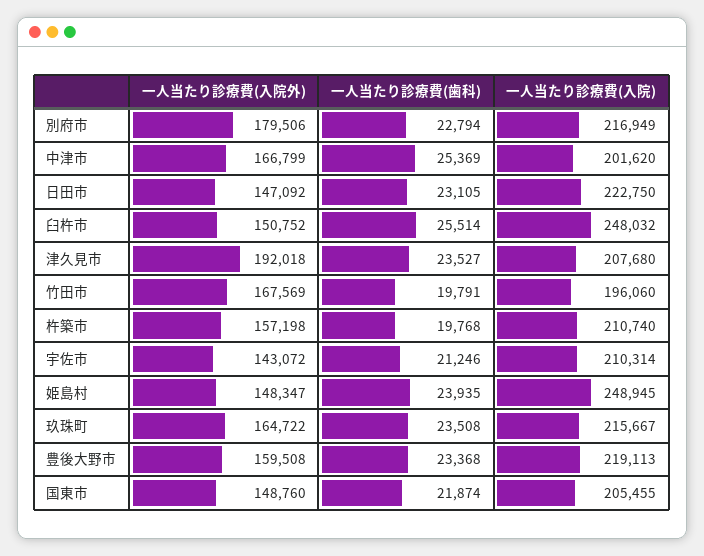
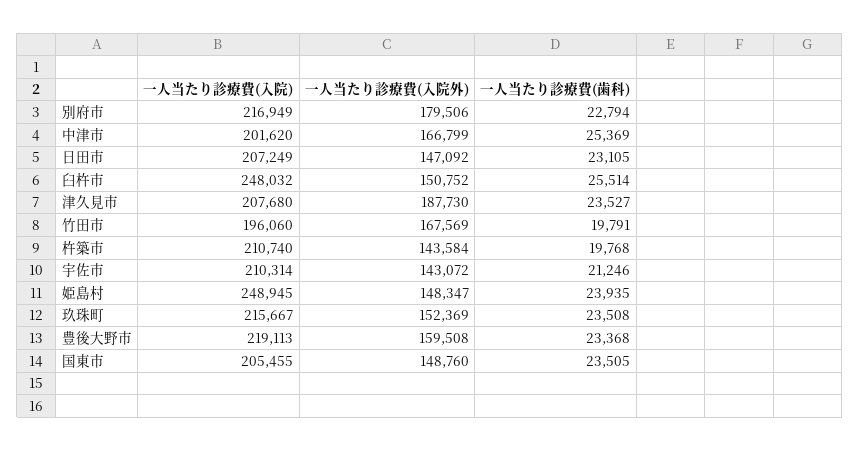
一人当たり診療費(入院), 日田市: 222750 -> 207249
一人当たり診療費(入院外), 津久見市: 192018 -> 187730
一人当たり診療費(入院外), 杵築市: 157198 -> 143584
一人当たり診療費(入院外), 玖珠町: 164722 -> 152369
一人当たり診療費(歯科), 国東市: 21874 -> 23505

